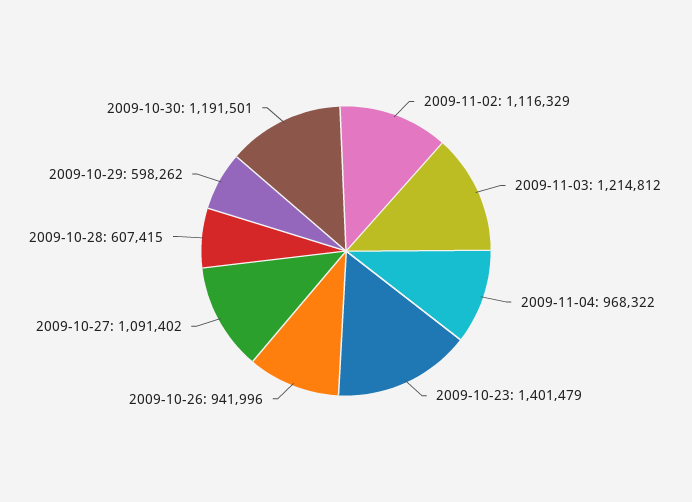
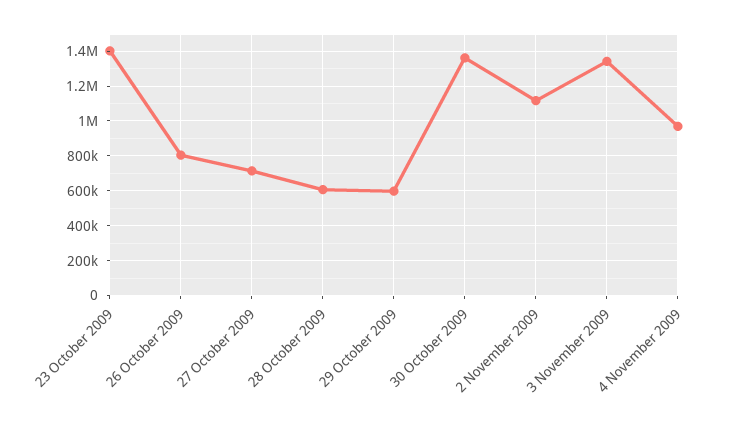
2009-11-03: 1214812 -> 1350000
2009-10-26: 941996 -> 800000
2009-10-27: 1091402 -> 700000
2009-10-30: 1191501 -> 1350000

